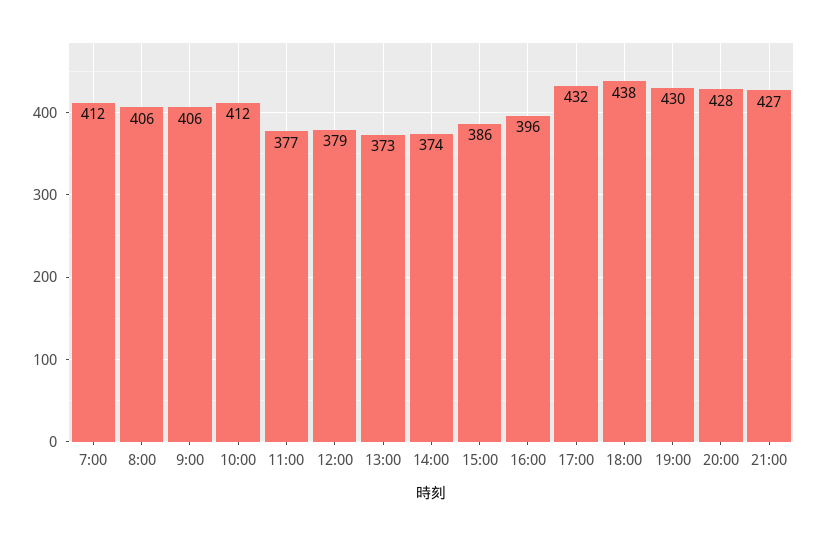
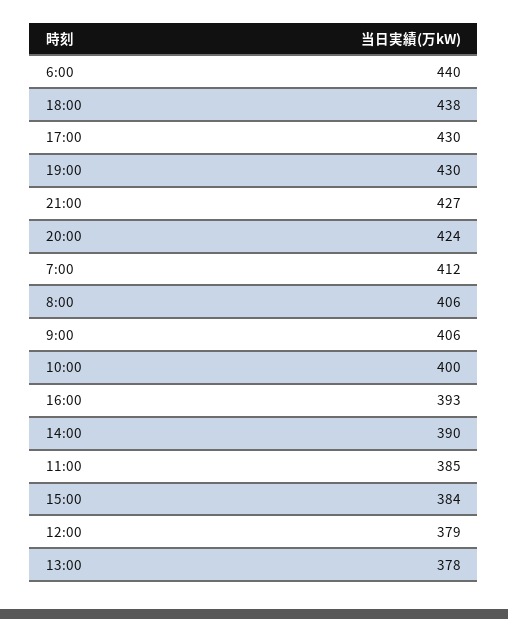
10:00: 412 -> 400
11:00: 377 -> 385
13:00: 373 -> 378
14:00: 374 -> 390
15:00: 386 -> 384
16:00: 396 -> 393
17:00: 432 -> 430
20:00: 428 -> 424
6:00: none -> 440

